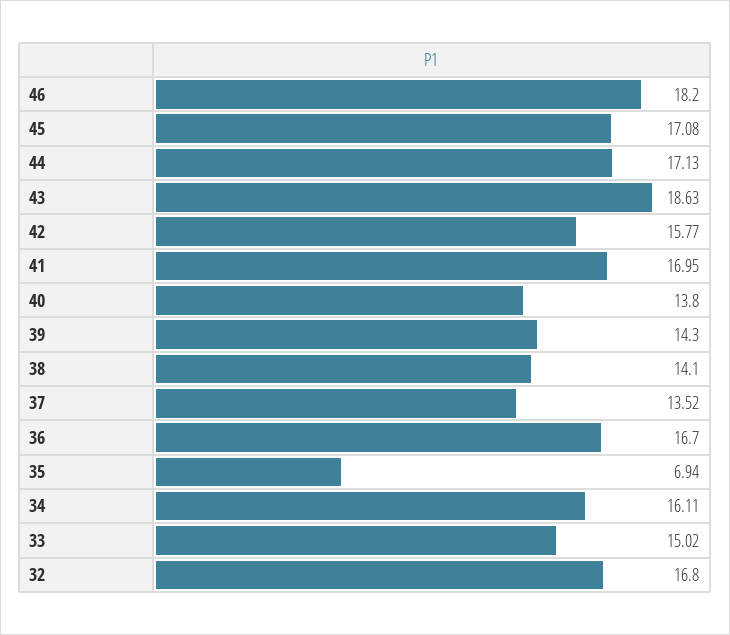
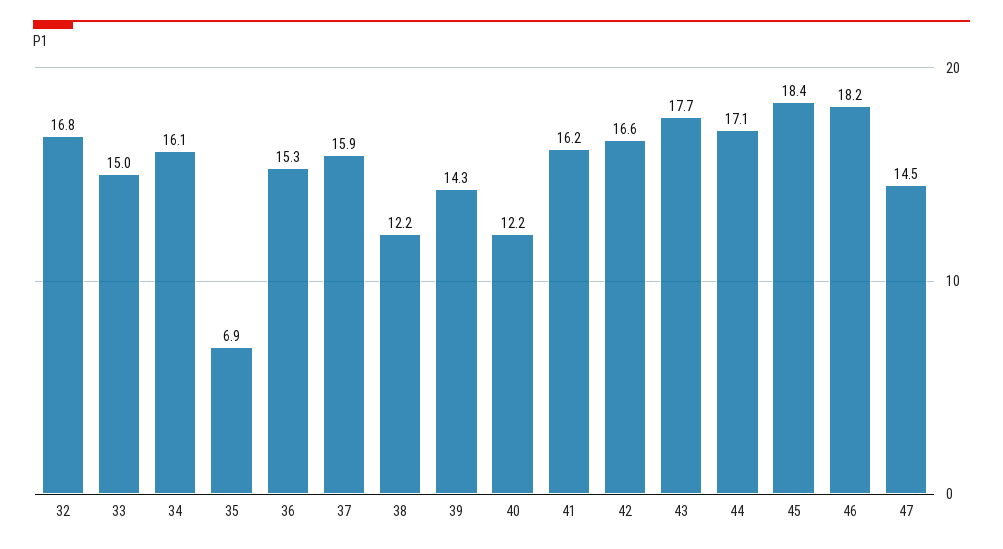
45: 17.08 -> 18.4
43: 18.63 -> 17.7
42: 15.77 -> 16.6
41: 16.95 -> 16.2
40: 13.8 -> 12.2
38: 14.1 -> 12.2
37: 13.52 -> 15.9
36: 16.7 -> 15.3
47: none -> 14.5

